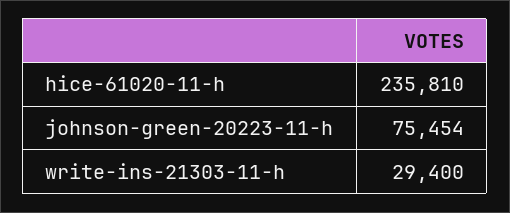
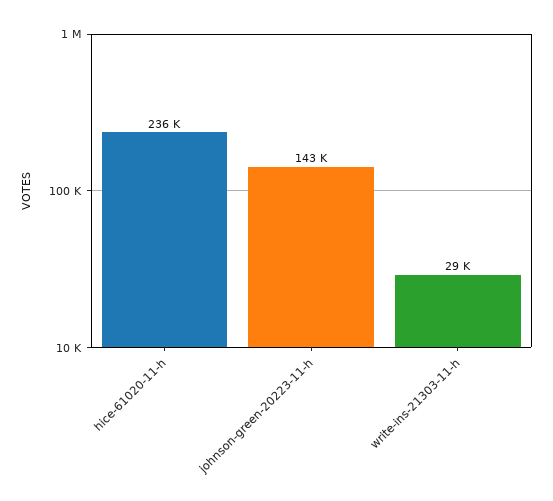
johnson-green-20223-11-h: 75454 -> 143000

